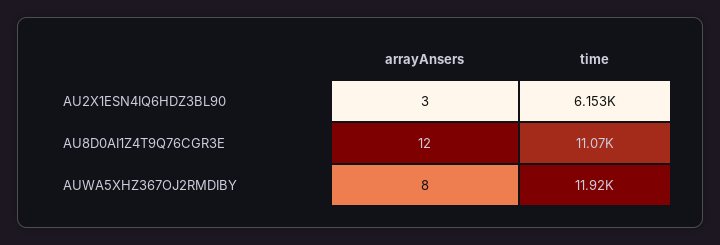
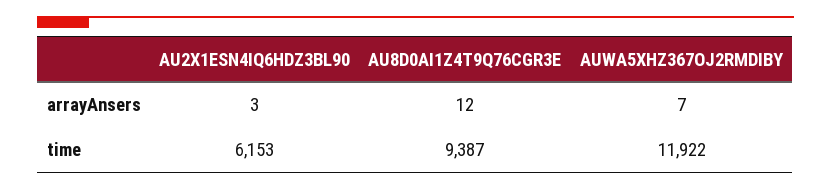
time, AU8D0AI1Z4T9Q76CGR3E: 11070 -> 9387
arrayAnsers, AUWA5XHZ367OJ2RMDIBY: 8 -> 7

